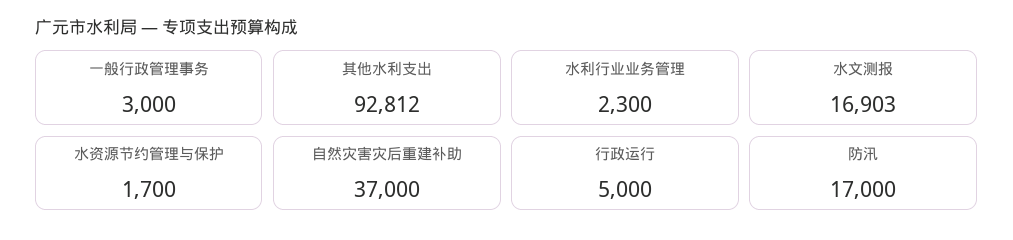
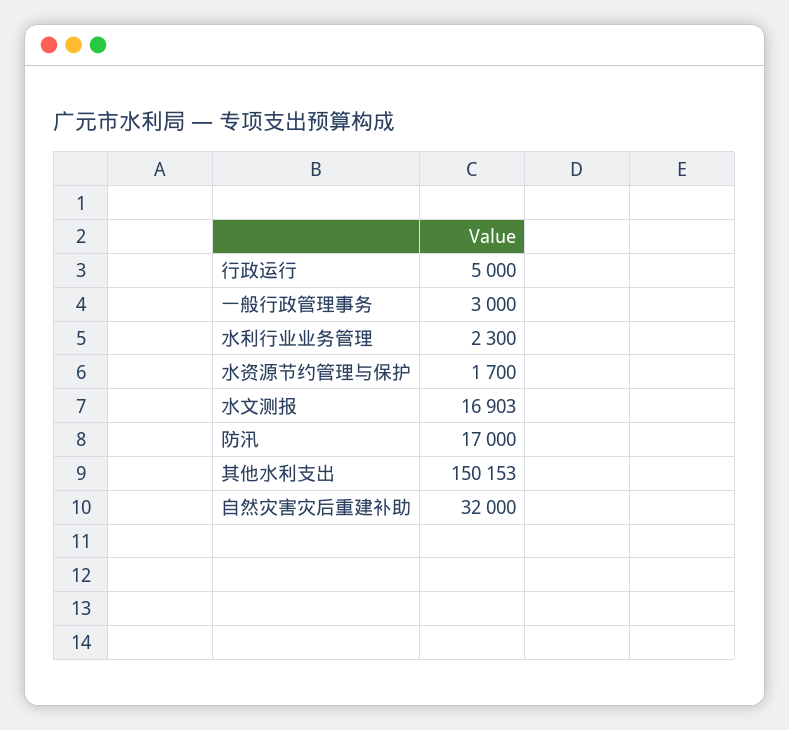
其他水利支出: 92812 -> 150153
自然灾害灾后重建补助: 37000 -> 32000

